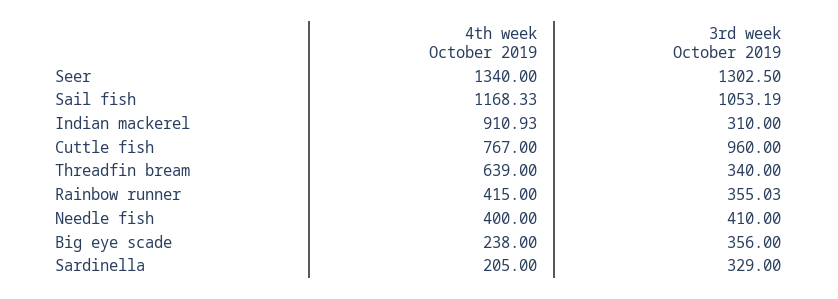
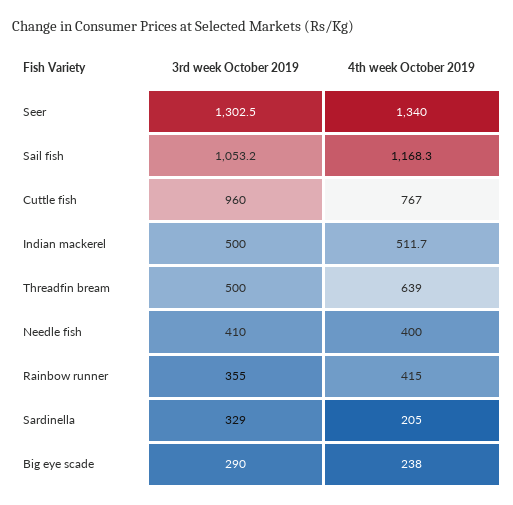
4th week October 2019, Indian mackerel: 910.93 -> 511.7
3rd week October 2019, Indian mackerel: 310 -> 500
3rd week October 2019, Threadfin bream: 340 -> 500
3rd week October 2019, Big eye scade: 356 -> 290

